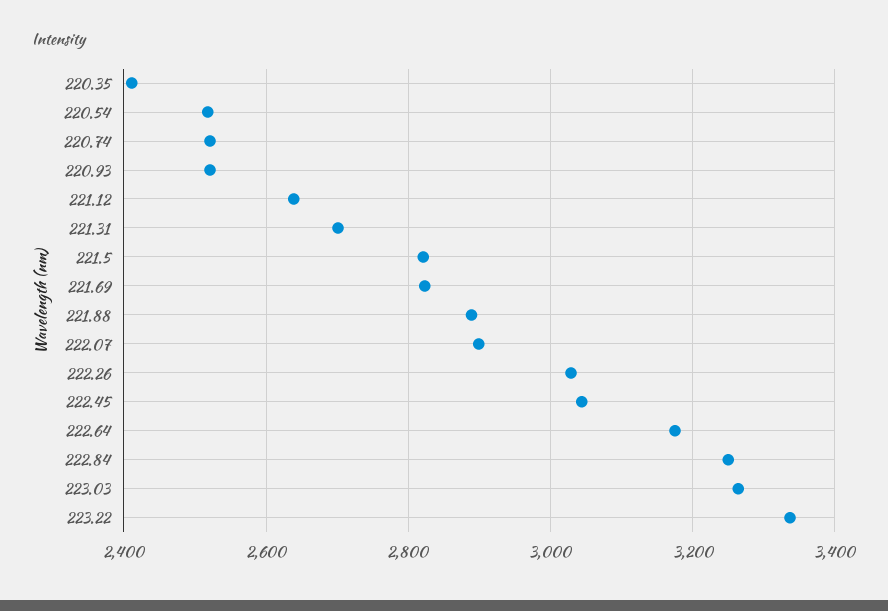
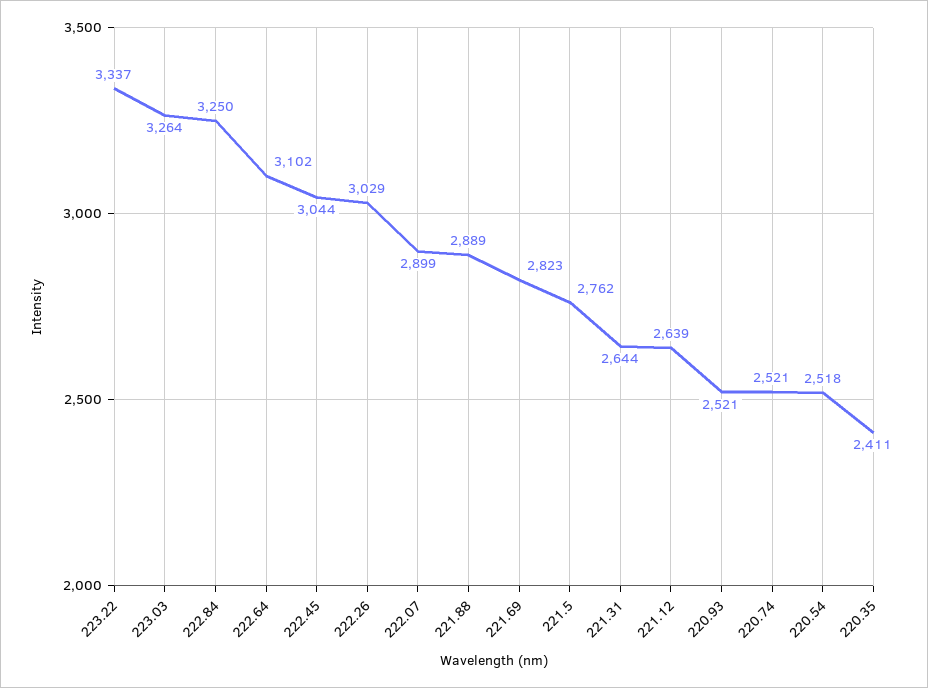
221.31: 2700 -> 2644
221.5: 2820 -> 2762
222.64: 3180 -> 3102

